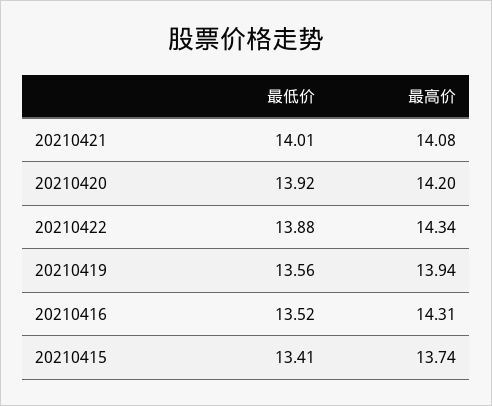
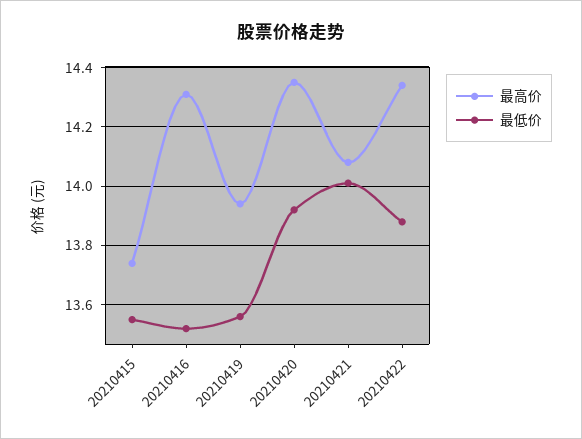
最高价, 20210420: 14.2 -> 14.35
最低价, 20210415: 13.41 -> 13.55

